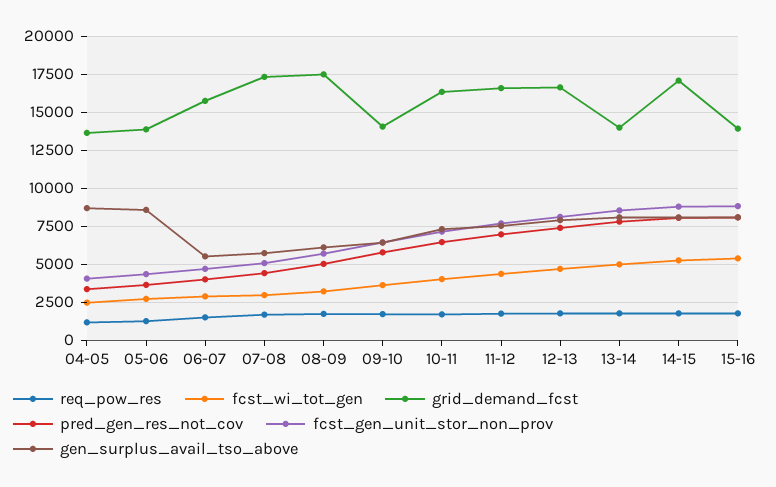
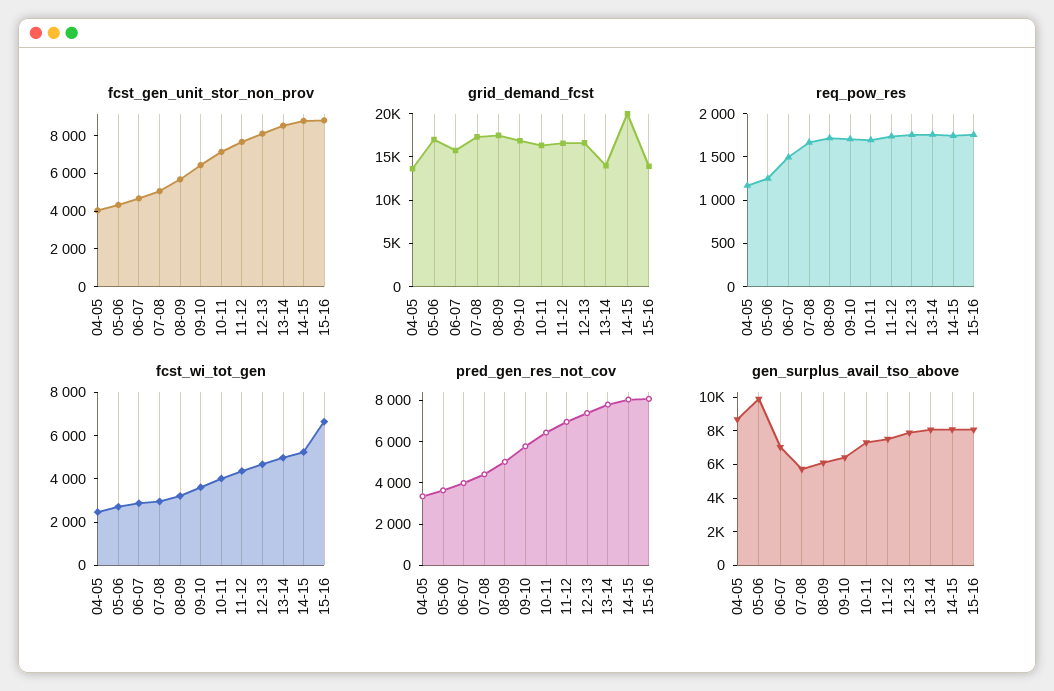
grid_demand_fcst, 05-06: 14000 -> 17000
gen_surplus_avail_tso_above, 05-06: 8500 -> 10000
gen_surplus_avail_tso_above, 06-07: 5500 -> 7000
grid_demand_fcst, 09-10: 14000 -> 17000
grid_demand_fcst, 14-15: 17000 -> 20000
fcst_wi_tot_gen, 15-16: 5500 -> 6500

